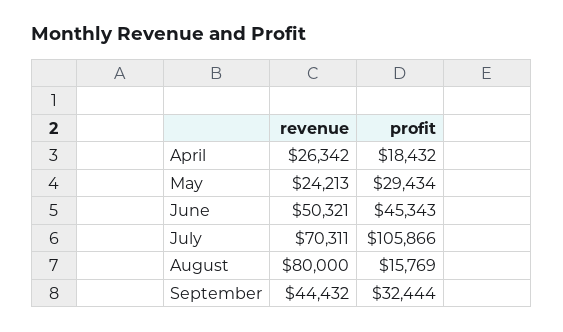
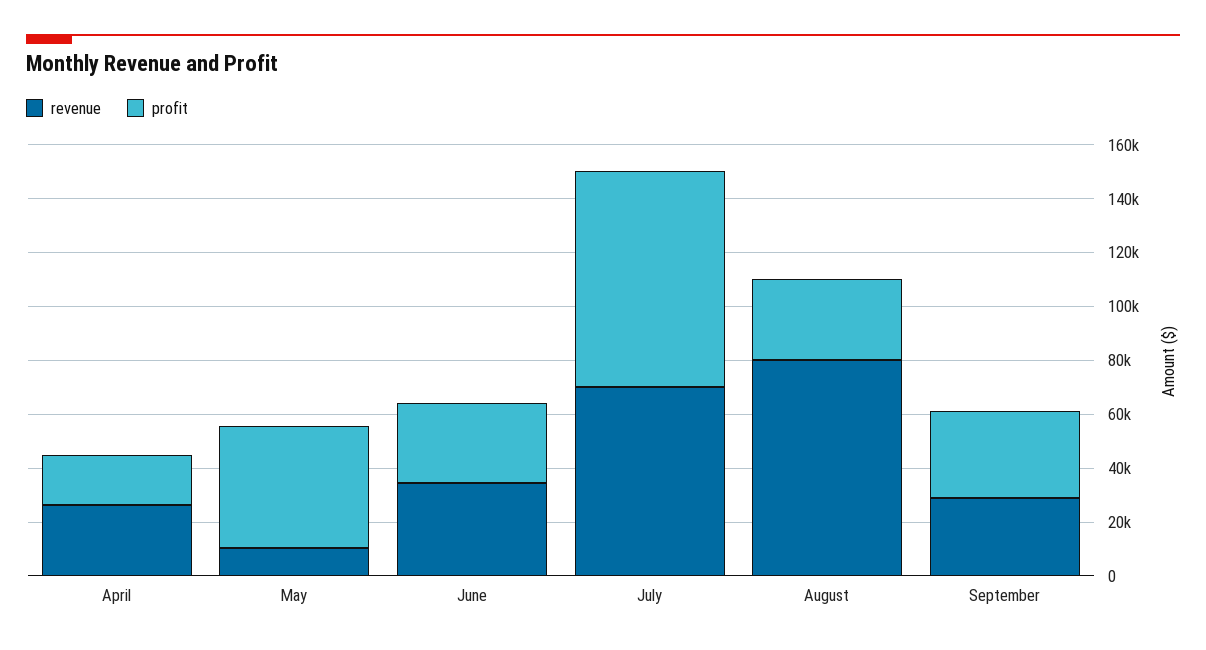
revenue, May: 24213 -> 10000
profit, May: 29434 -> 45000
revenue, June: 50321 -> 35000
profit, June: 45343 -> 30000
profit, July: 105866 -> 80000
profit, August: 15769 -> 30000
revenue, September: 44432 -> 30000

